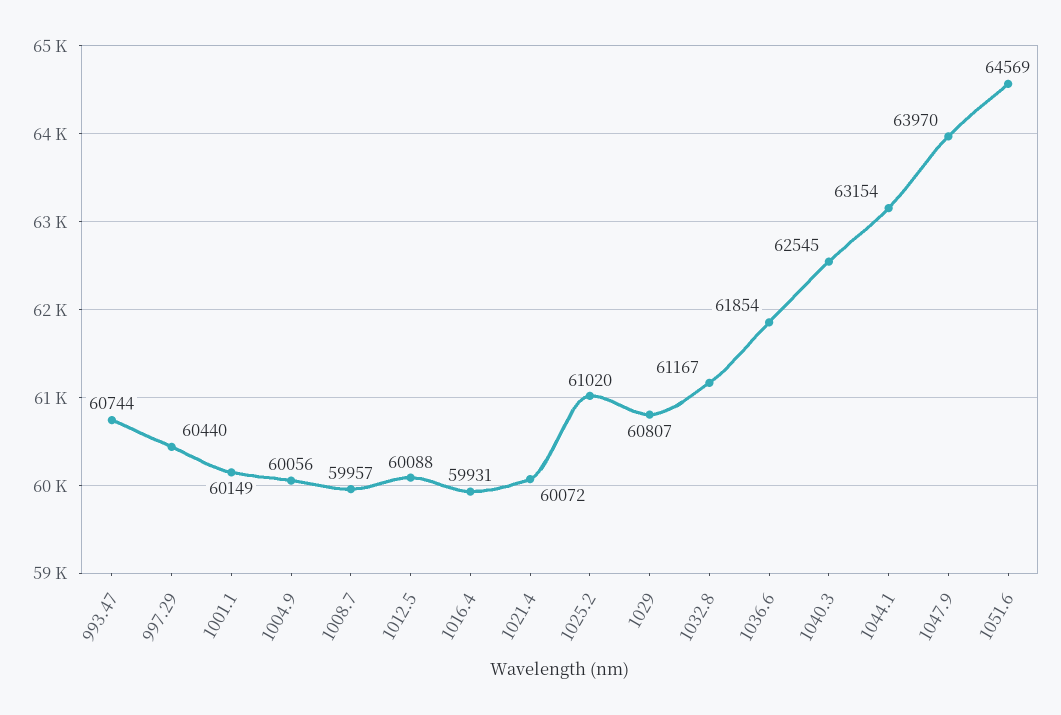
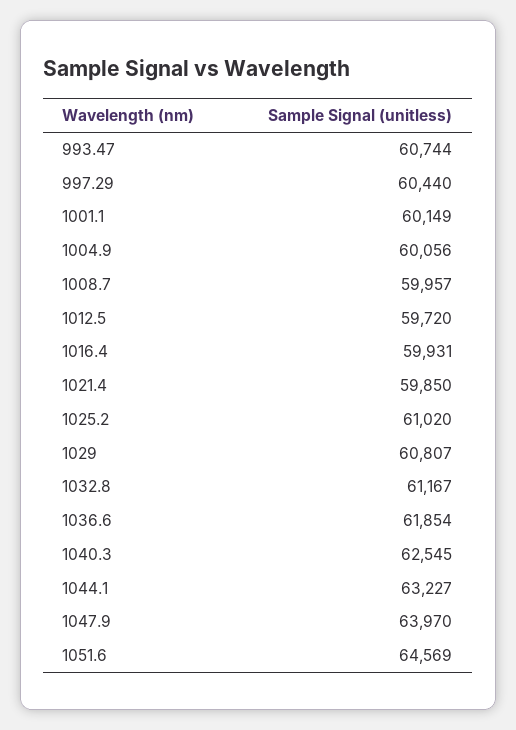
1012.5: 60088 -> 59720
1021.4: 60072 -> 59850
1044.1: 63154 -> 63227

